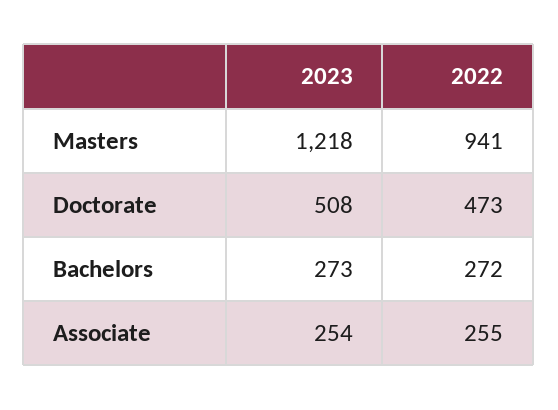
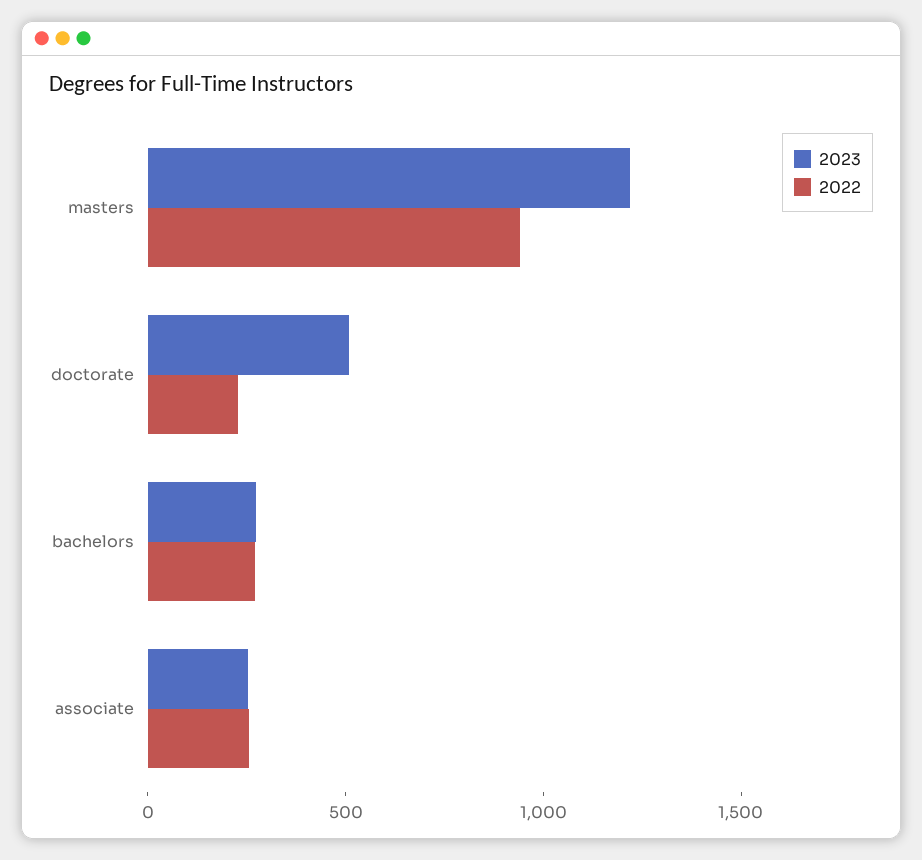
2022, Doctorate: 473 -> 200

